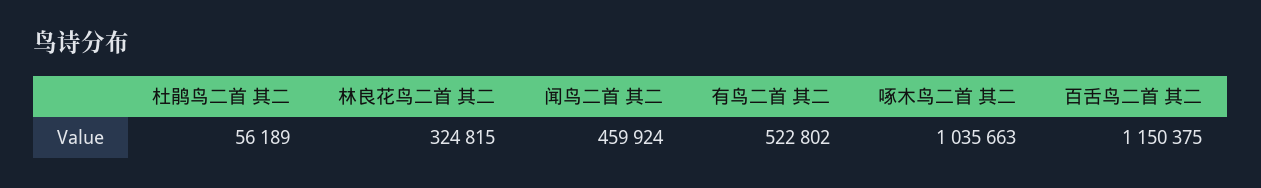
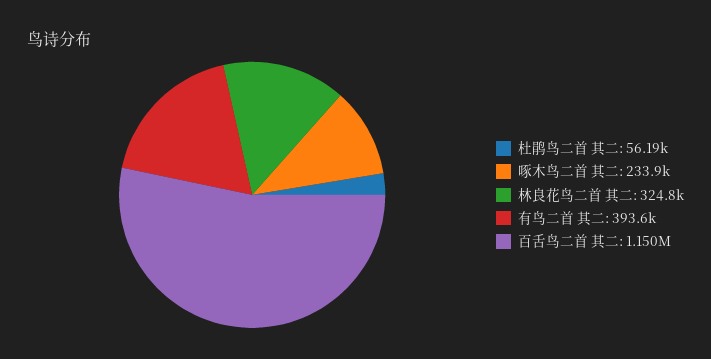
闻鸟二首 其二: 459924 -> none
有鸟二首 其二: 522802 -> 393600
啄木鸟二首 其二: 1035663 -> 233900

